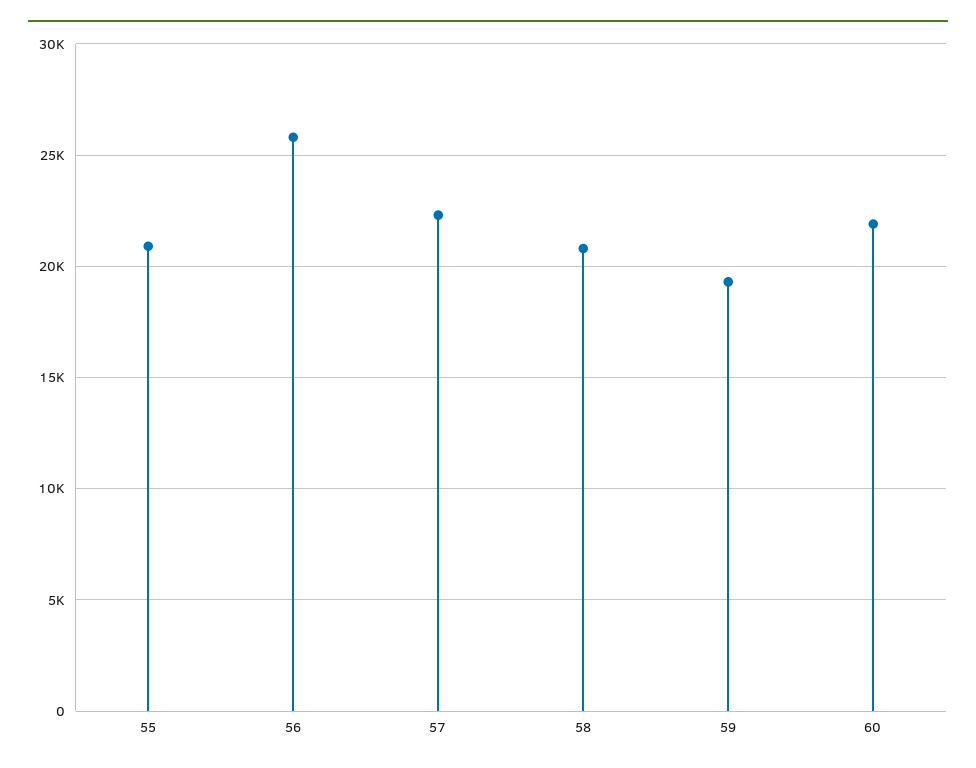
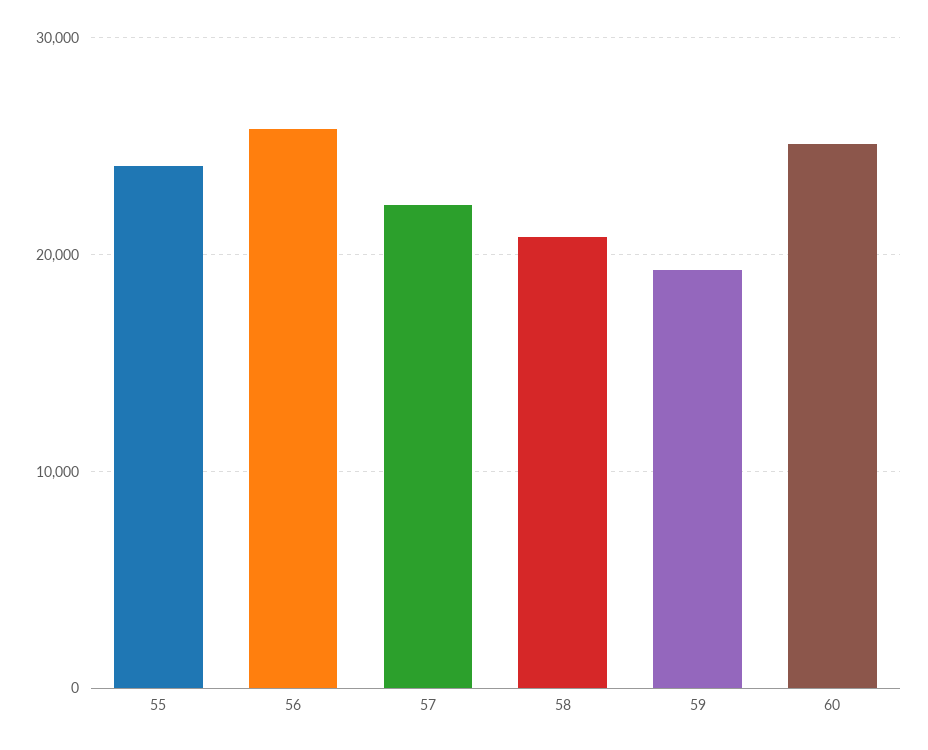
55: 21000 -> 24000
60: 22000 -> 25000

